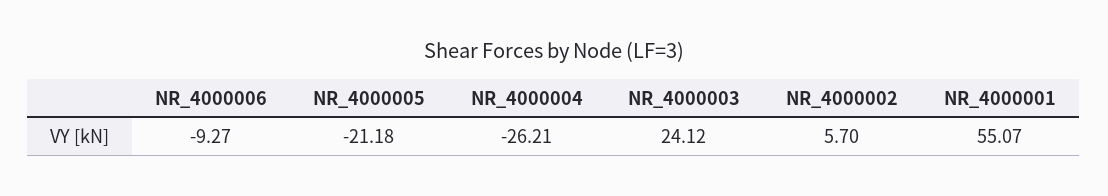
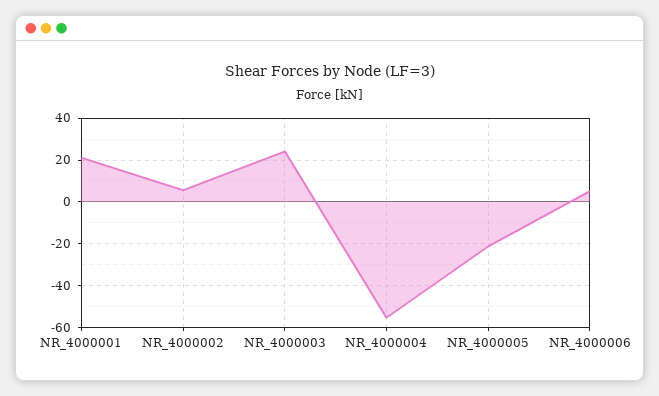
NR_4000006: -9.27 -> 5
NR_4000004: -26.21 -> -55
NR_4000001: 55.07 -> 20

